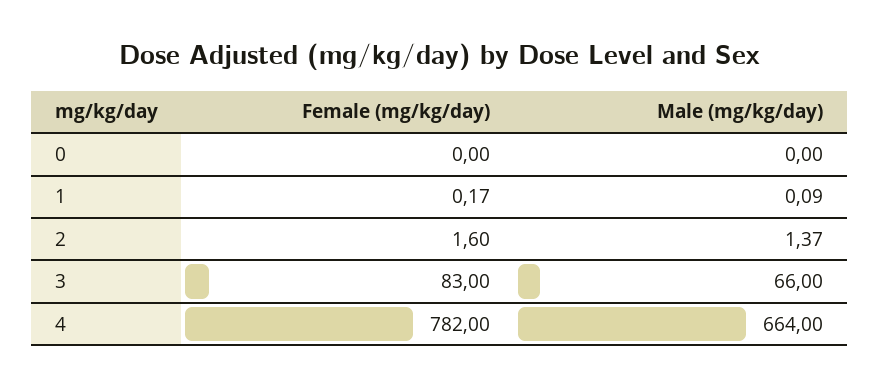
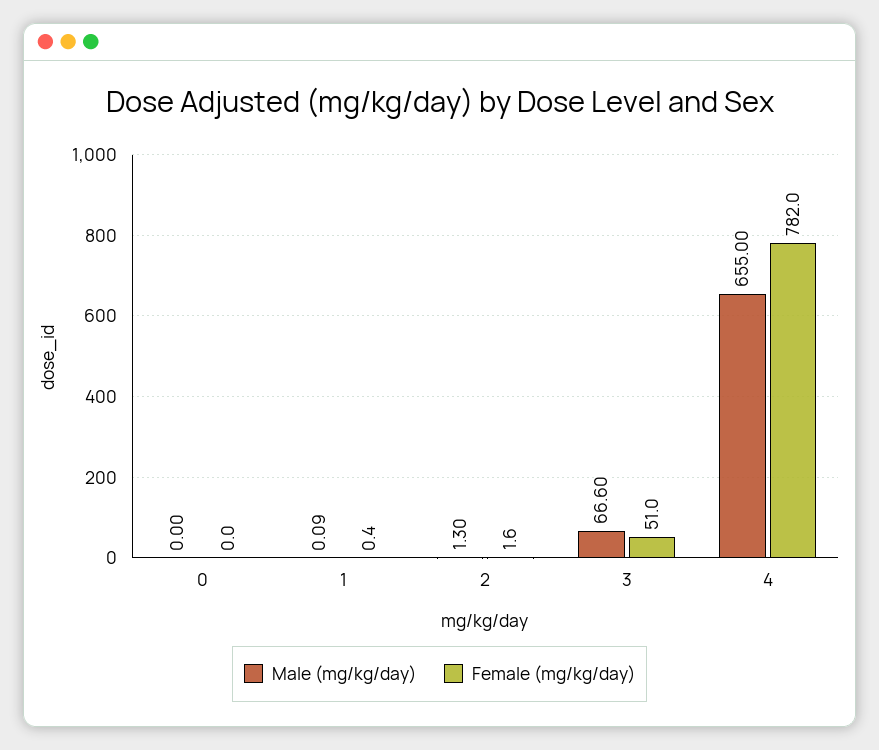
Female (mg/kg/day), 1: 0.17 -> 0.4
Male (mg/kg/day), 2: 1.37 -> 1.3
Female (mg/kg/day), 3: 83 -> 51
Male (mg/kg/day), 3: 66 -> 66.6
Male (mg/kg/day), 4: 664 -> 655

